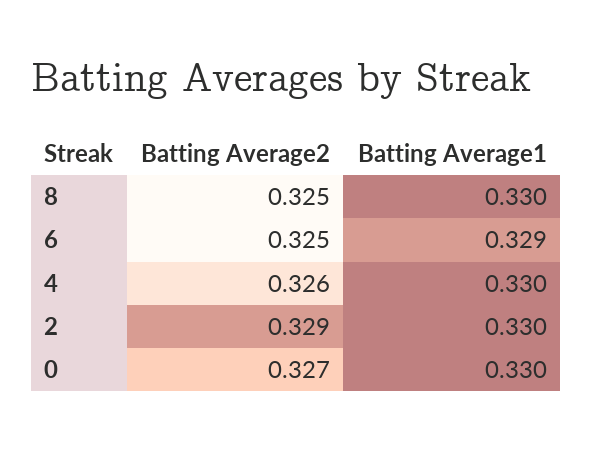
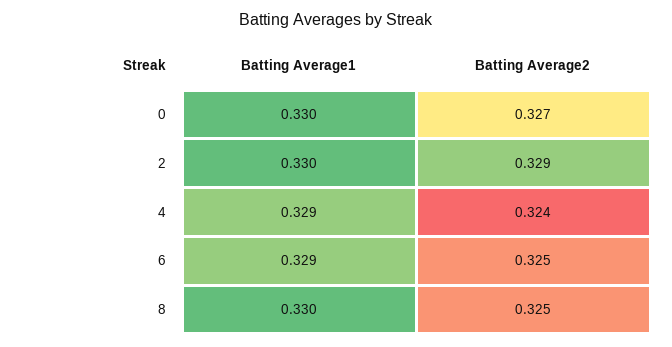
Batting Average2, 4: 0.326 -> 0.324
Batting Average1, 4: 0.33 -> 0.329

